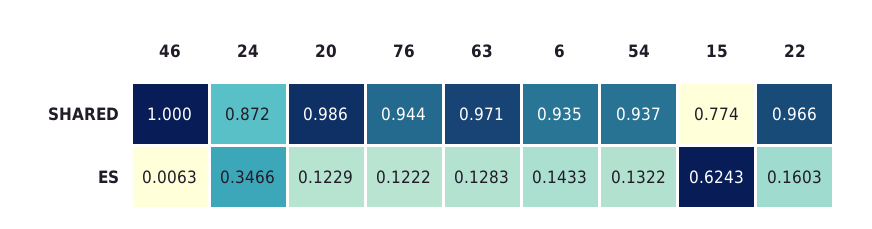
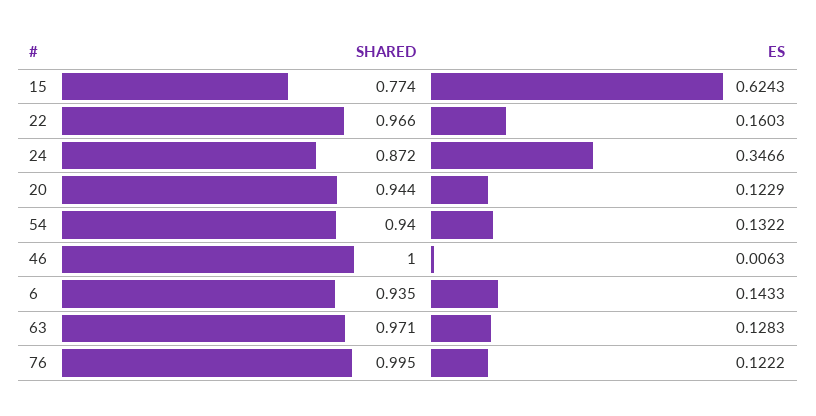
20, SHARED: 0.986 -> 0.944
76, SHARED: 0.944 -> 0.995
54, SHARED: 0.937 -> 0.94

